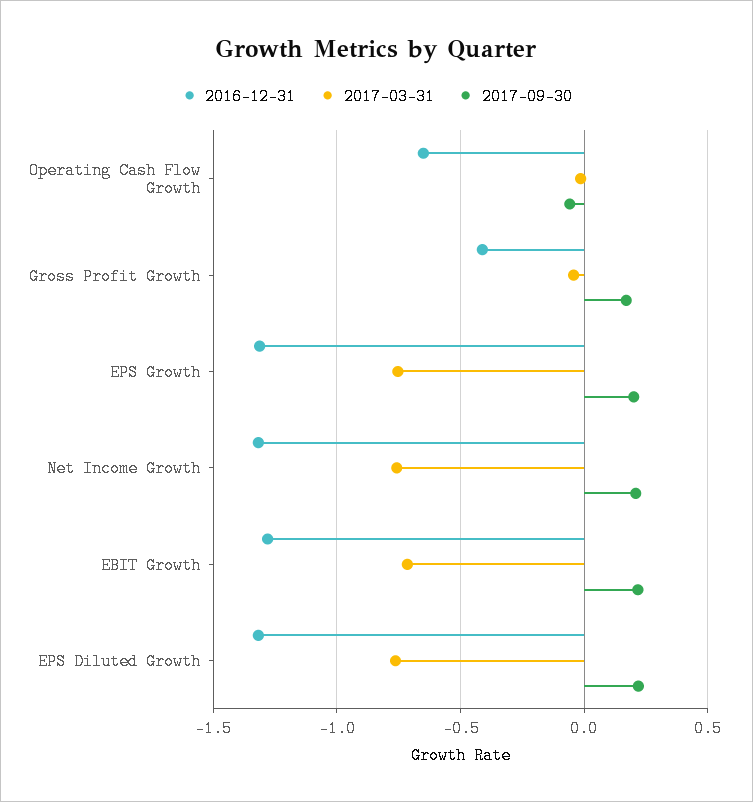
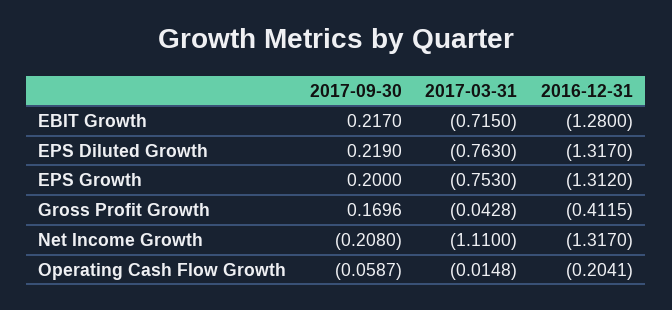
2016-12-31, Operating Cash Flow Growth: -0.65 -> -0.2041
2017-03-31, Net Income Growth: -0.75 -> -1.11
2017-09-30, Net Income Growth: 0.2 -> -0.208

